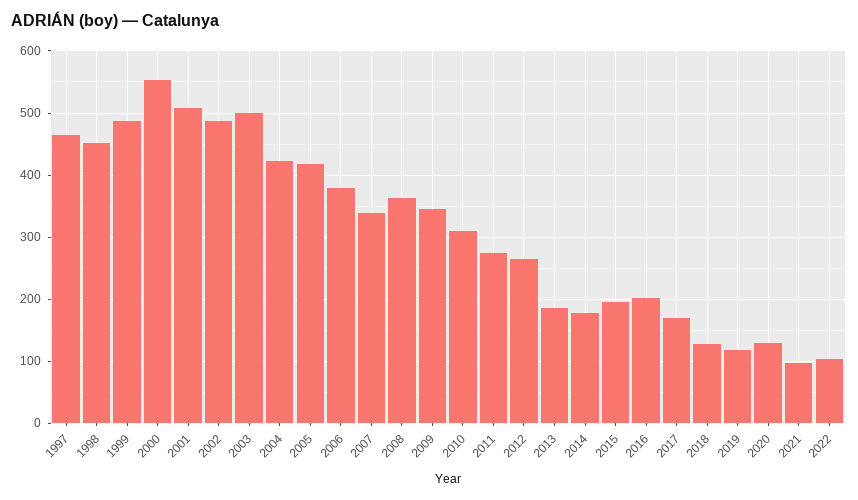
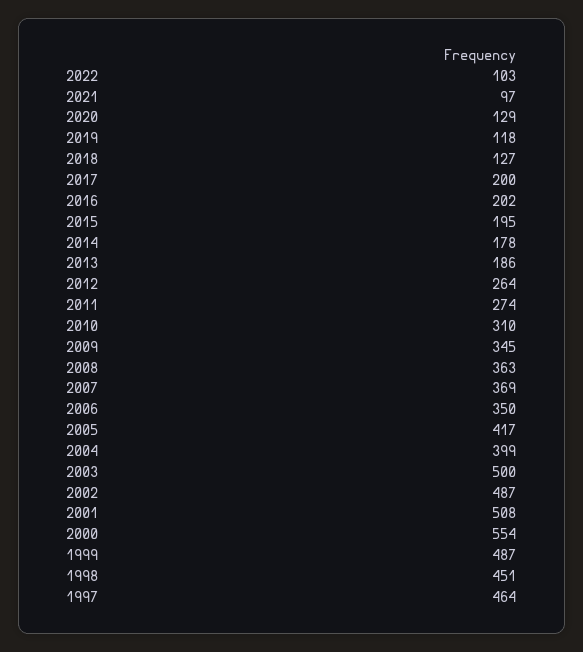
2004: 420 -> 399
2006: 380 -> 350
2007: 340 -> 369
2017: 170 -> 200

